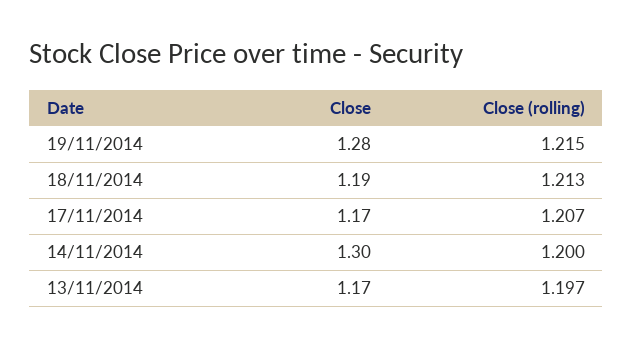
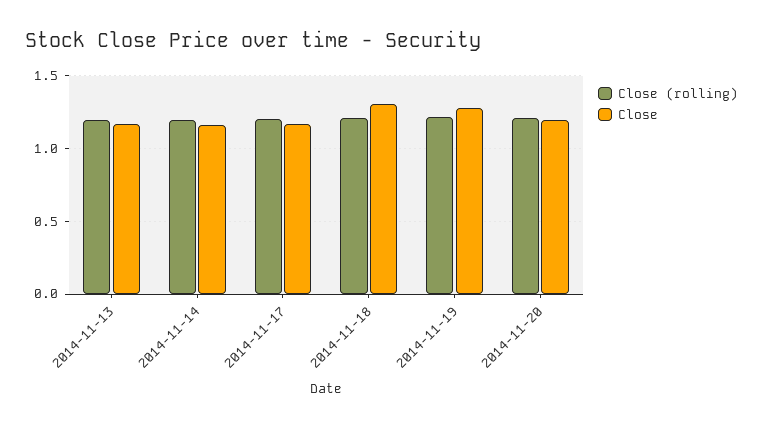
Close, 18/11/2014: 1.19 -> 1.3
Close, 14/11/2014: 1.3 -> 1.15
Close (rolling), 2014-11-20: none -> 1.2
Close, 2014-11-20: none -> 1.2

